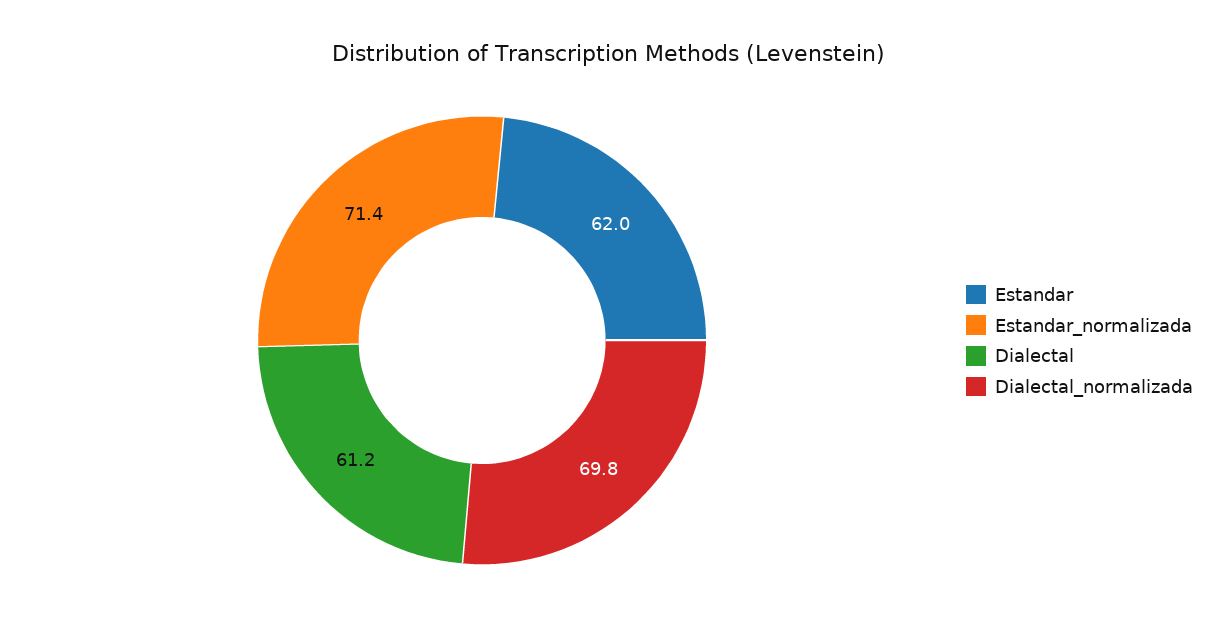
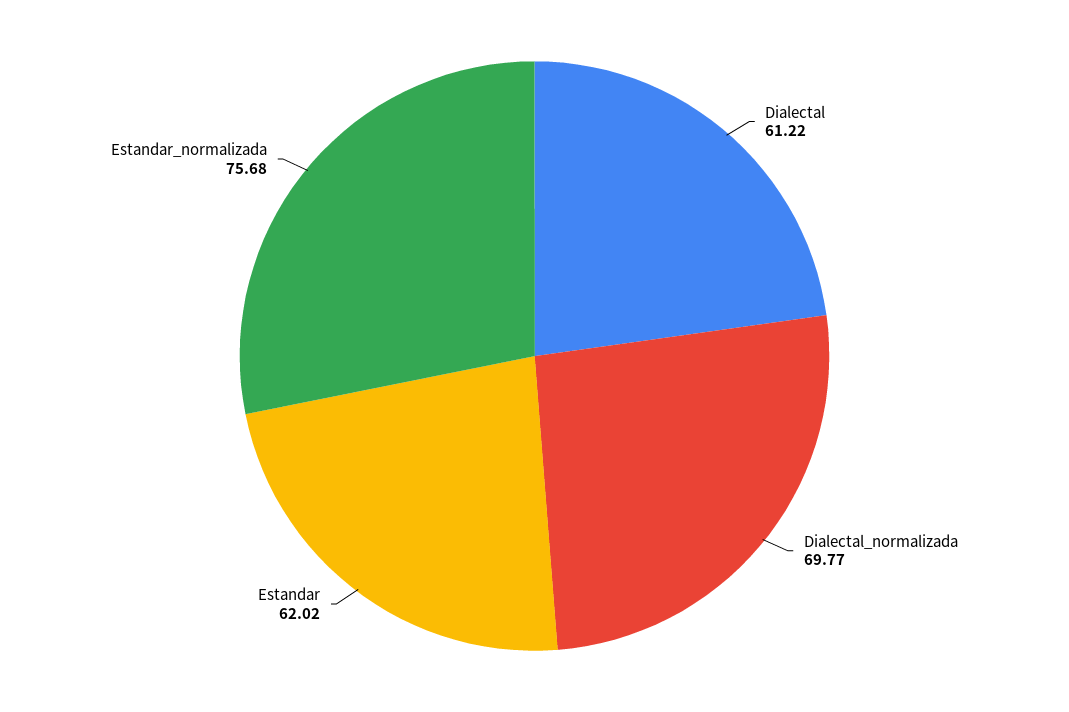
Estandar_normalizada: 71.4 -> 75.68

